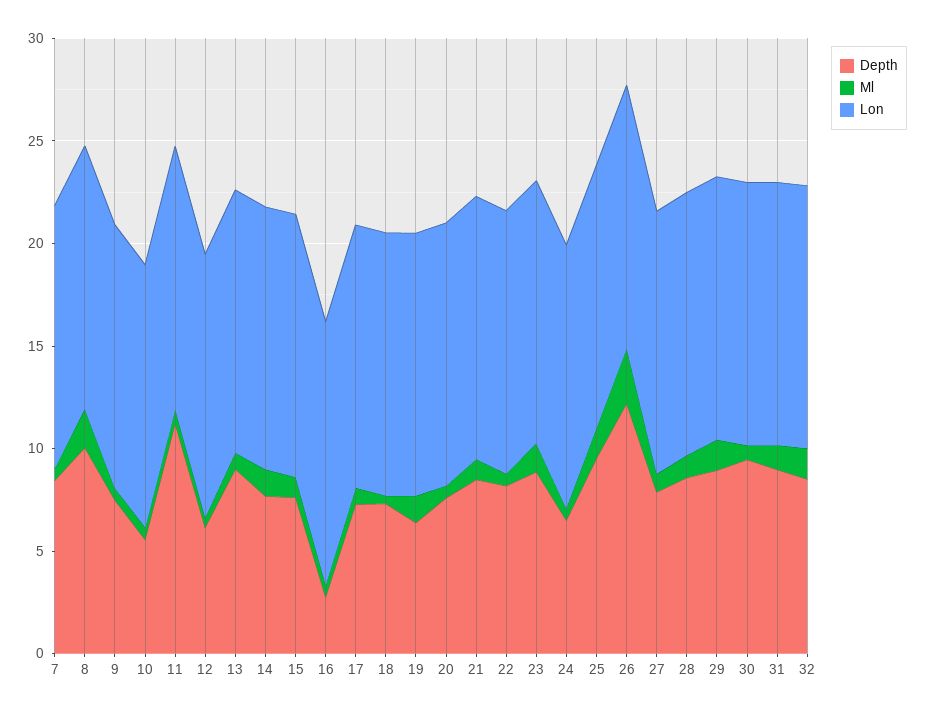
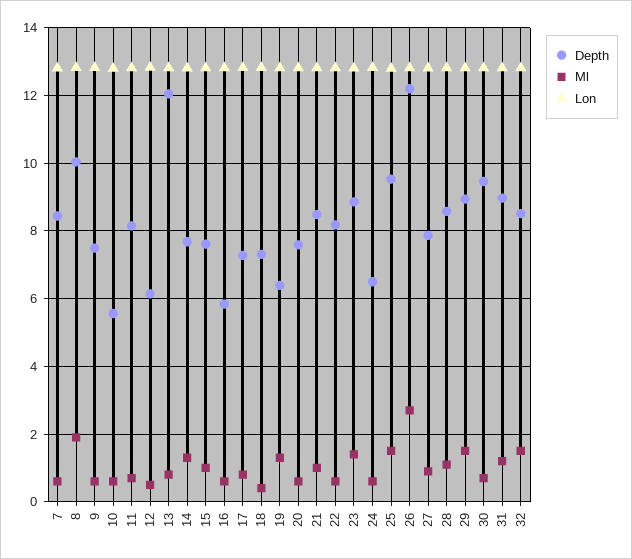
Depth, 11: 11 -> 8.2
Depth, 13: 9 -> 12
Depth, 16: 3 -> 5.8

